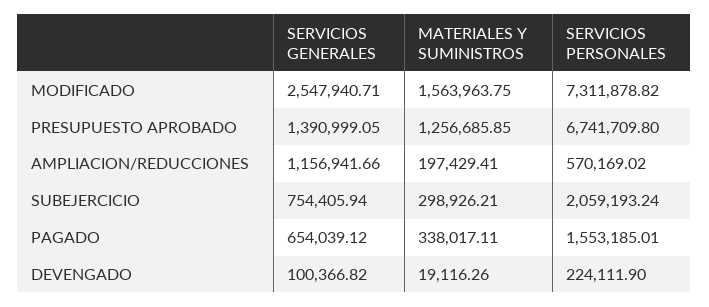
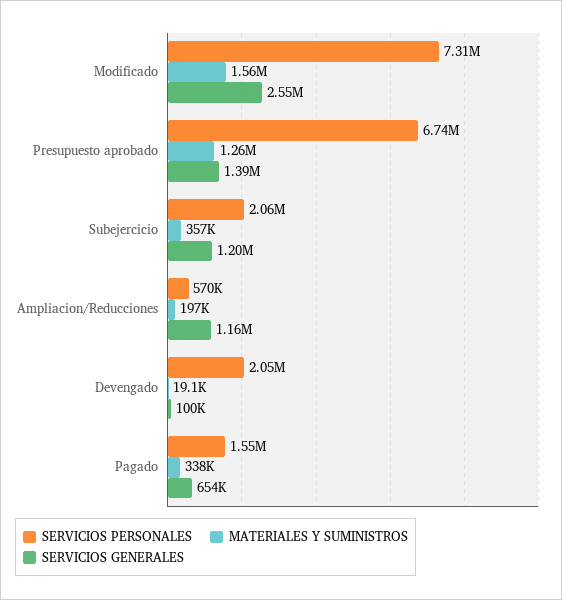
SERVICIOS GENERALES, SUBEJERCICIO: 754405.94 -> 1200000
MATERIALES Y SUMINISTROS, SUBEJERCICIO: 298926.21 -> 357000
SERVICIOS PERSONALES, DEVENGADO: 224111.9 -> 2050000

